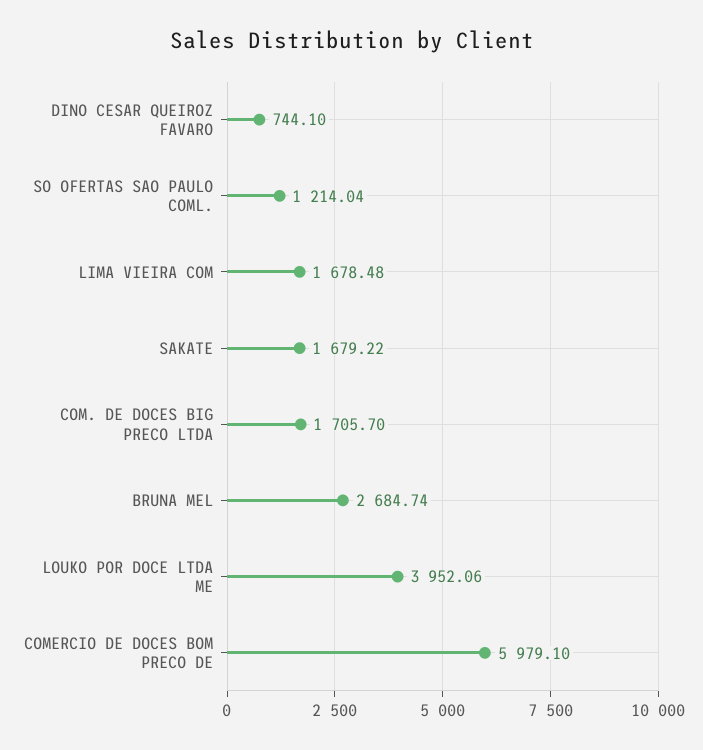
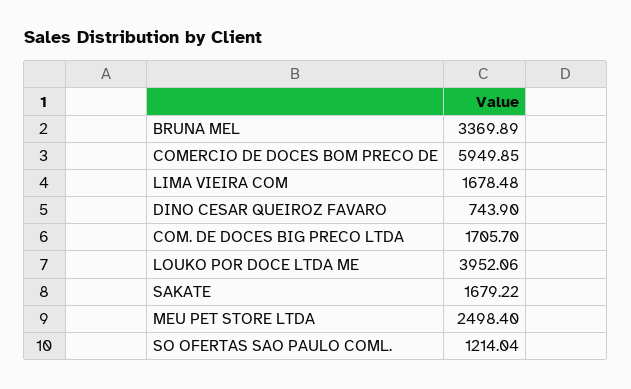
DINO CESAR QUEIROZ FAVARO: 744.1 -> 743.9
BRUNA MEL: 2684.74 -> 3369.89
COMERCIO DE DOCES BOM PRECO DE: 5979.1 -> 5949.85
MEU PET STORE LTDA: none -> 2498.4

